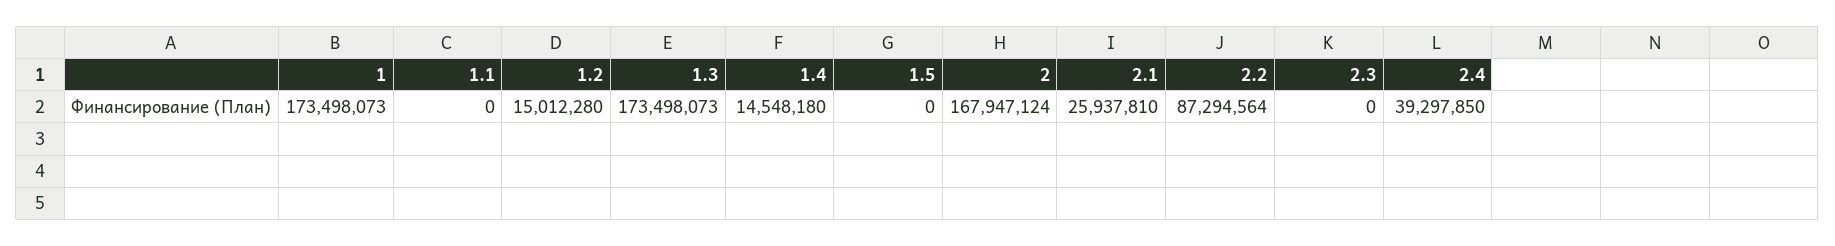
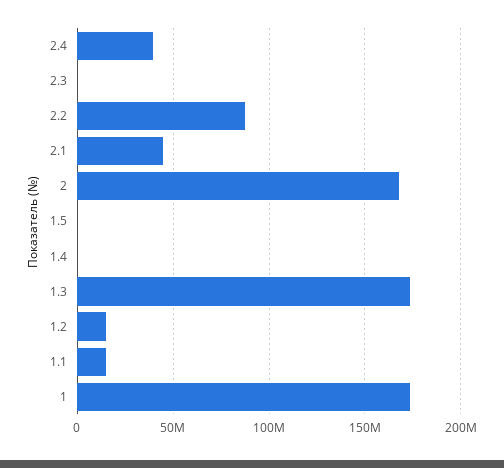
1.1: 0 -> 15000000
1.4: 14548180 -> 0
2.1: 25937810 -> 45000000

